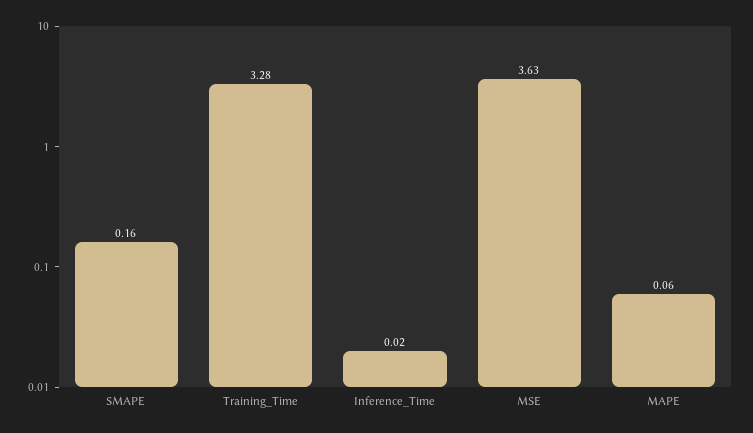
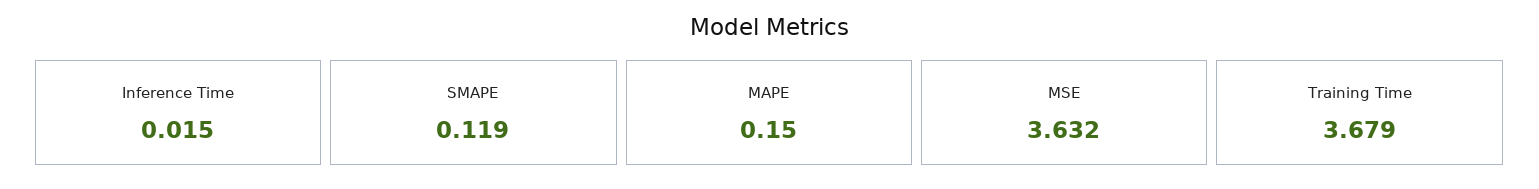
SMAPE: 0.16 -> 0.119
Training_Time: 3.28 -> 3.679
MAPE: 0.06 -> 0.15

